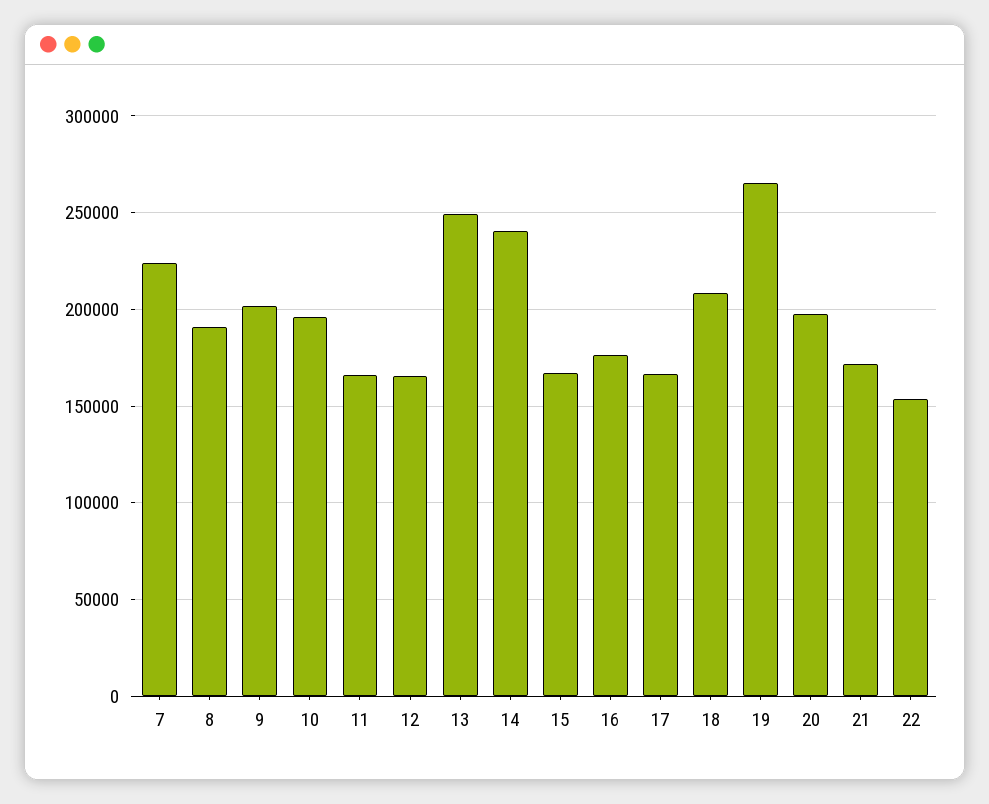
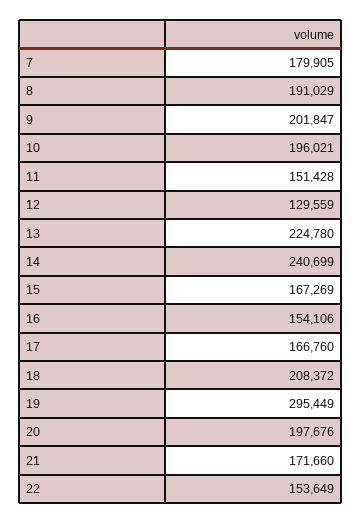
7: 225000 -> 179905
11: 165000 -> 151428
12: 165000 -> 129559
13: 250000 -> 224780
16: 175000 -> 154106
19: 265000 -> 295449

